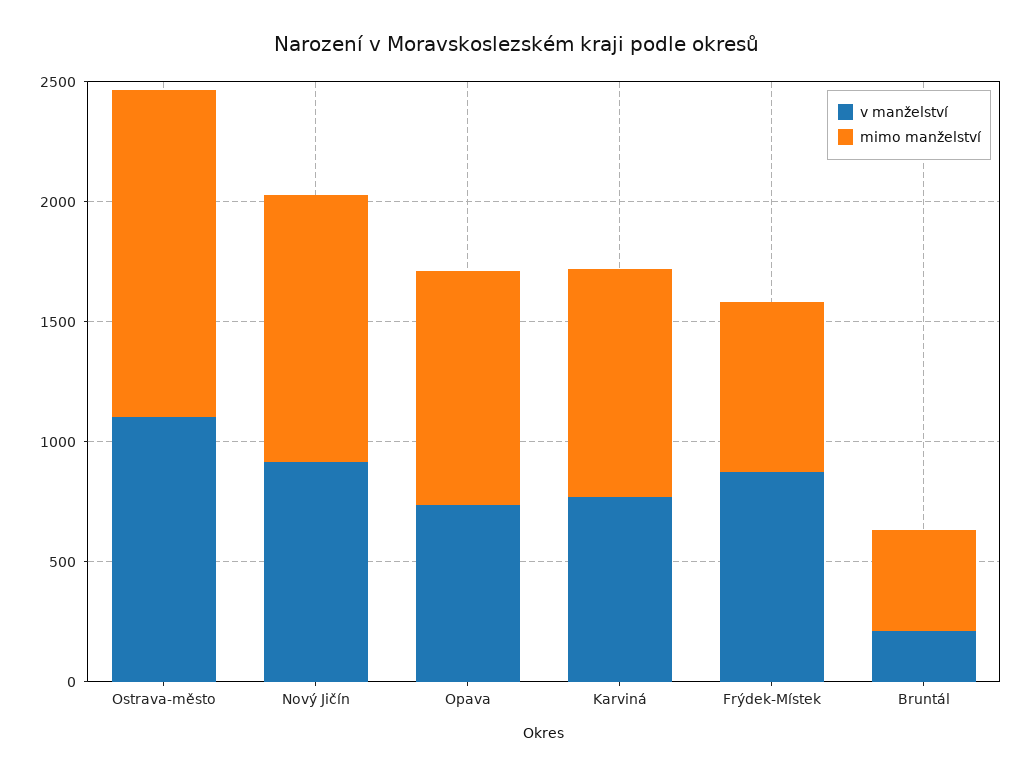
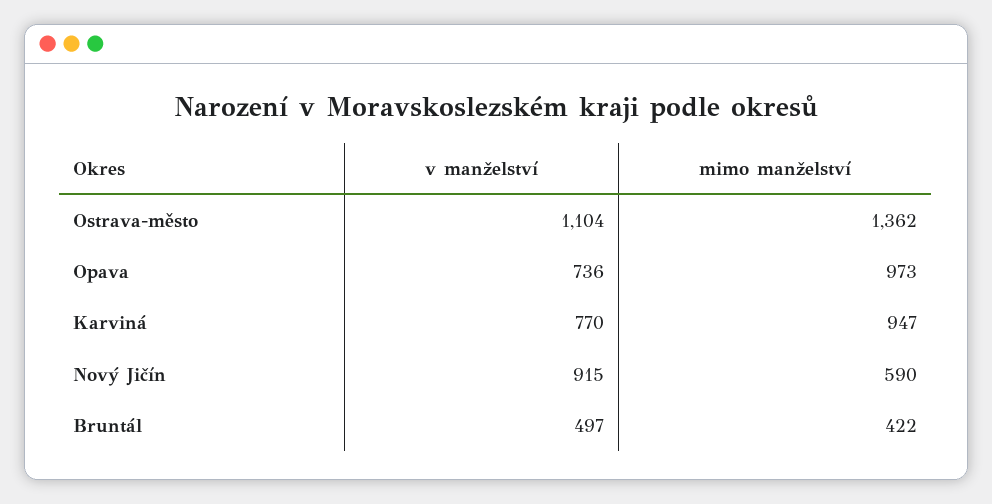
mimo manželství, Nový Jičín: 1100 -> 590
v manželství, Frýdek-Místek: 900 -> none
mimo manželství, Frýdek-Místek: 700 -> none
v manželství, Bruntál: 200 -> 497

